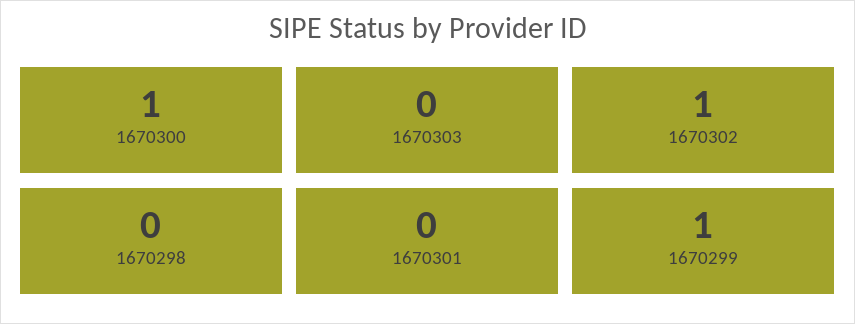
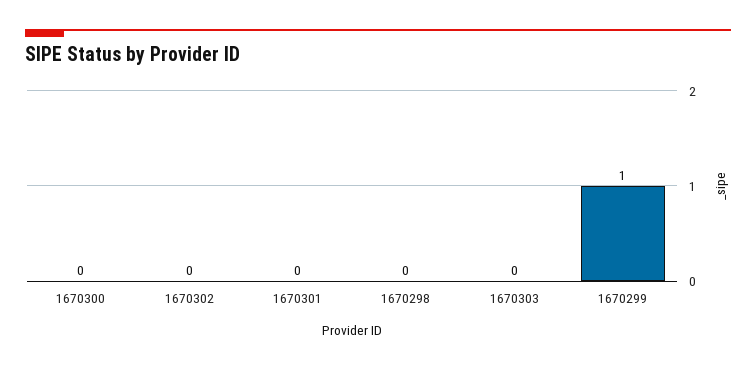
1670300: 1 -> 0
1670302: 1 -> 0

